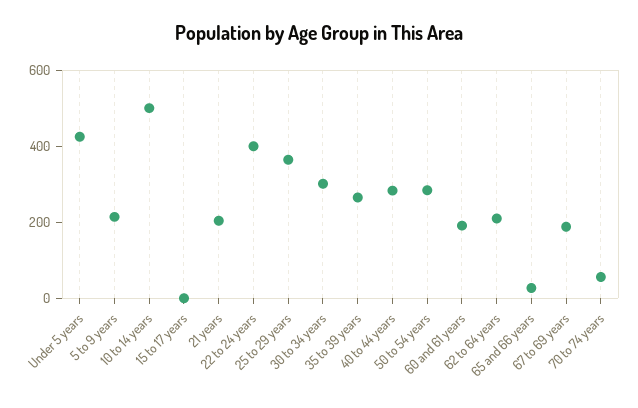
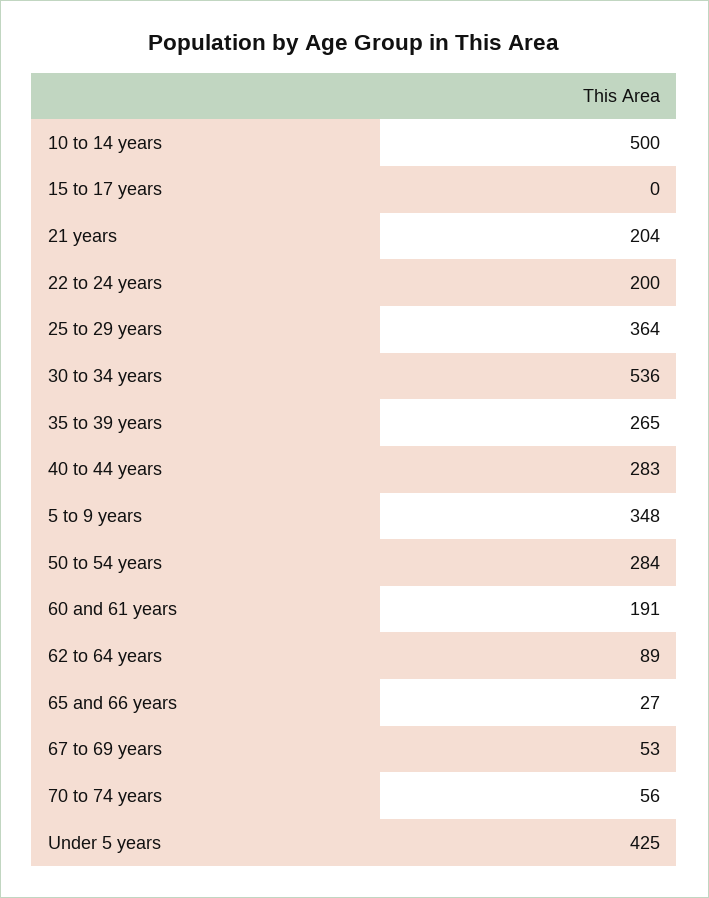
5 to 9 years: 200 -> 348
22 to 24 years: 400 -> 200
30 to 34 years: 300 -> 536
62 to 64 years: 200 -> 89
67 to 69 years: 200 -> 53

